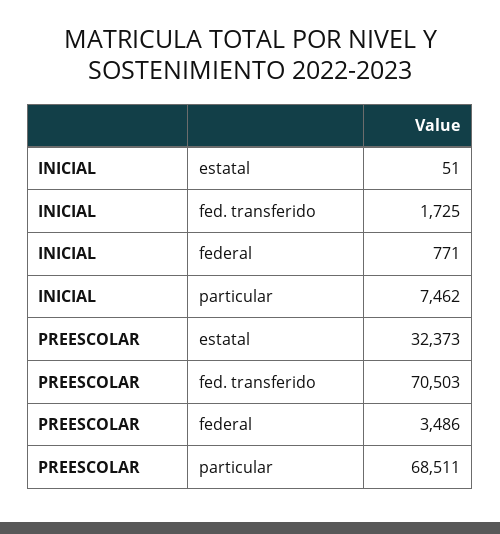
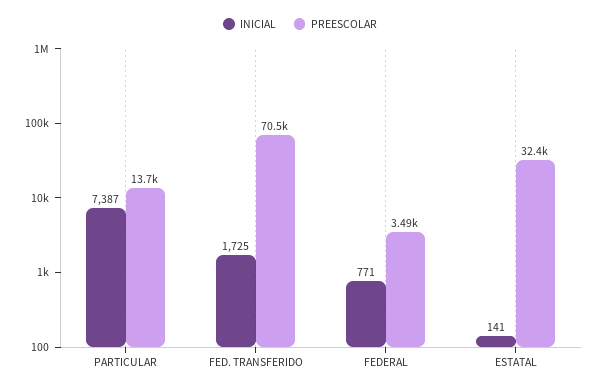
INICIAL, estatal: 51 -> 141
INICIAL, particular: 7462 -> 7387
PREESCOLAR, particular: 68511 -> 13700

